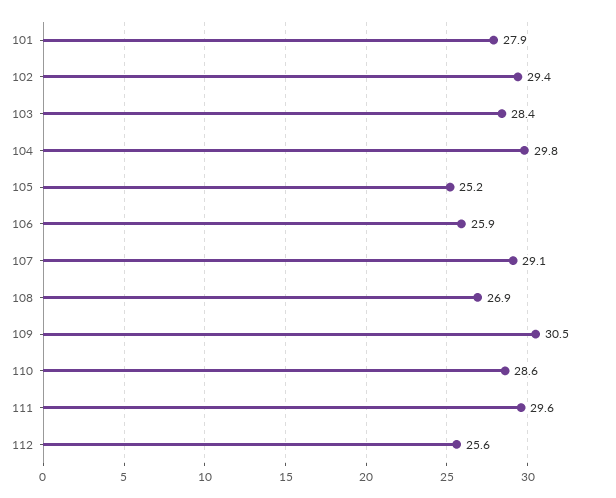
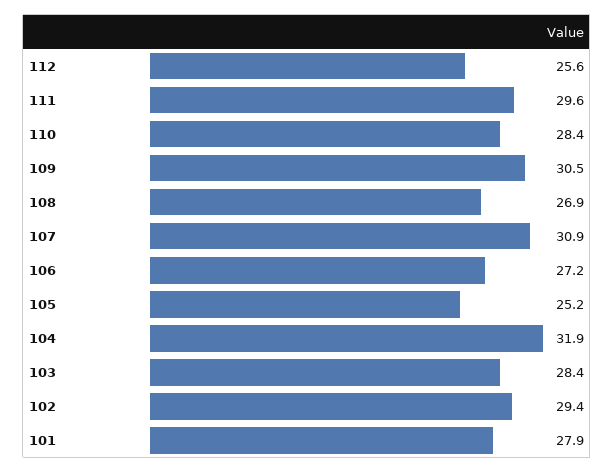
104: 29.8 -> 31.9
106: 25.9 -> 27.2
107: 29.1 -> 30.9
110: 28.6 -> 28.4

